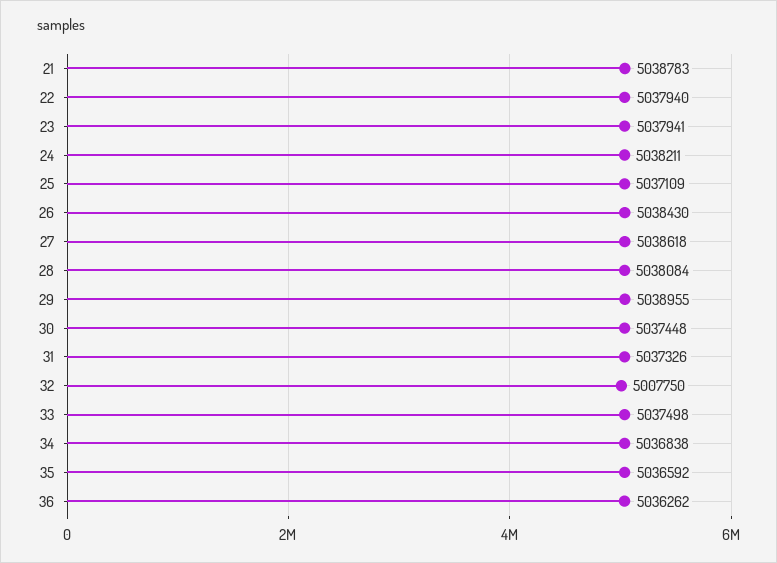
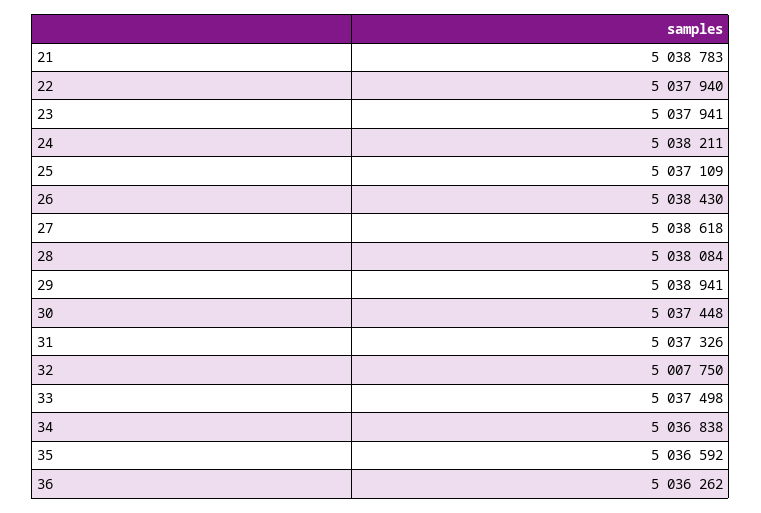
29: 5038955 -> 5038941

